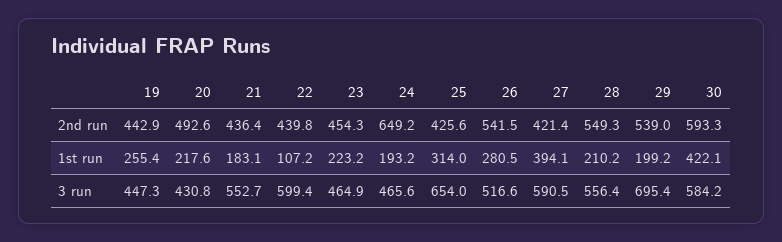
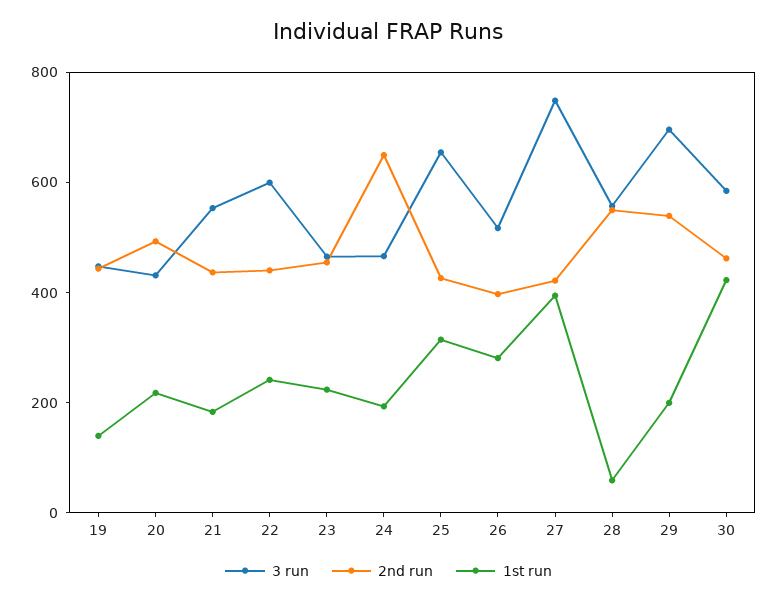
2nd run, 26: 541.5 -> 400
2nd run, 30: 593.3 -> 450
1st run, 19: 255.4 -> 150
1st run, 22: 107.2 -> 250
1st run, 28: 210.2 -> 50
3 run, 27: 590.5 -> 750

